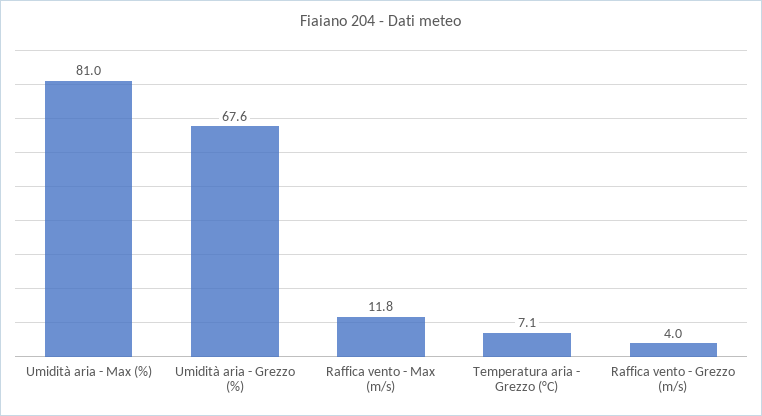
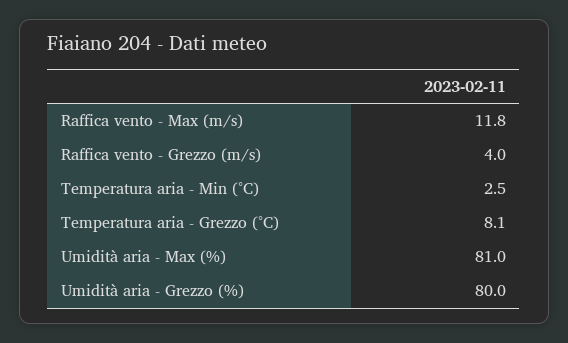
Umidità aria - Grezzo (%): 67.6 -> 80
Temperatura aria - Grezzo (°C): 7.1 -> 8.1
Temperatura aria - Min (°C): none -> 2.5

